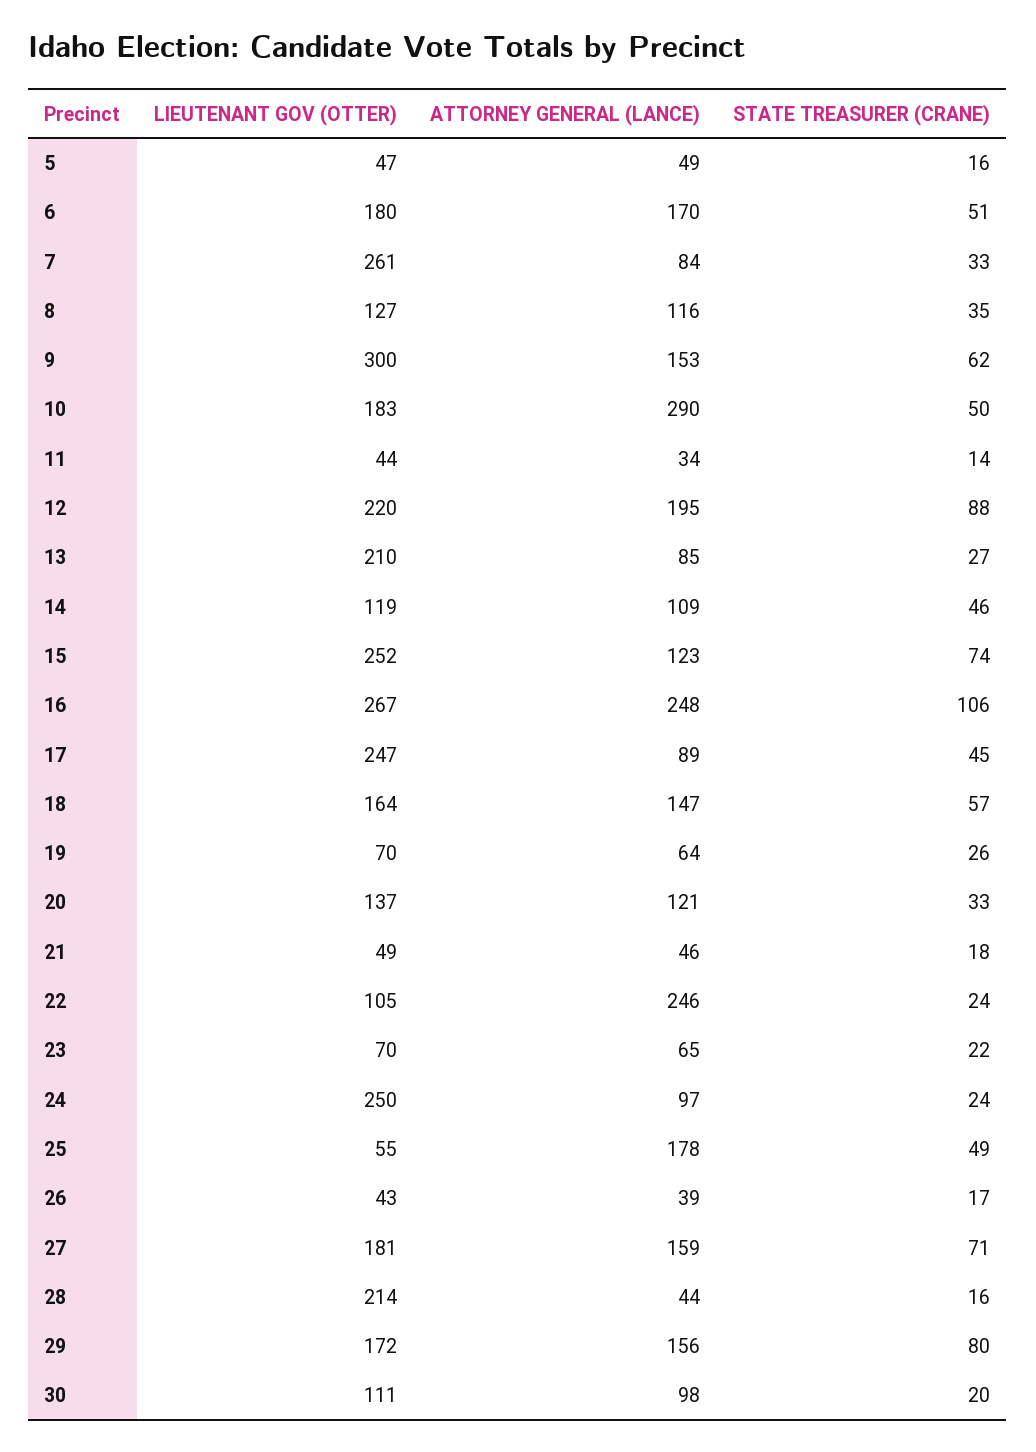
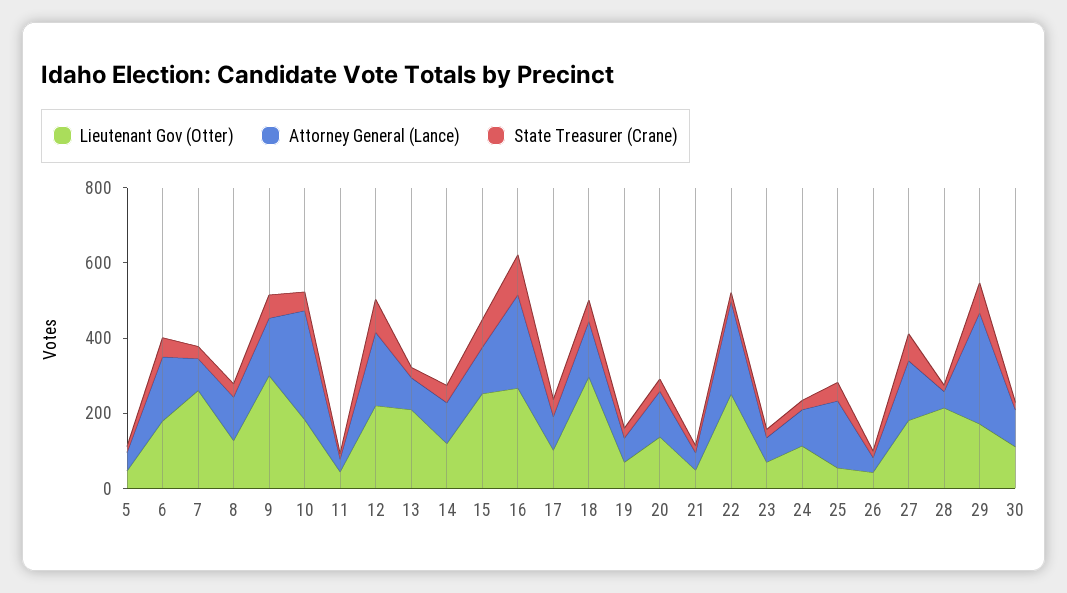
LIEUTENANT GOV (OTTER), 17: 247 -> 100
LIEUTENANT GOV (OTTER), 18: 164 -> 300
LIEUTENANT GOV (OTTER), 22: 105 -> 250
LIEUTENANT GOV (OTTER), 24: 250 -> 100
ATTORNEY GENERAL (LANCE), 29: 156 -> 300

